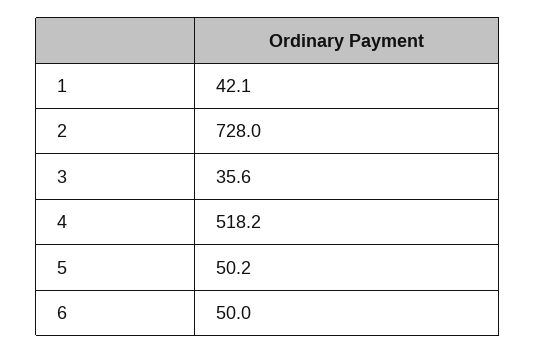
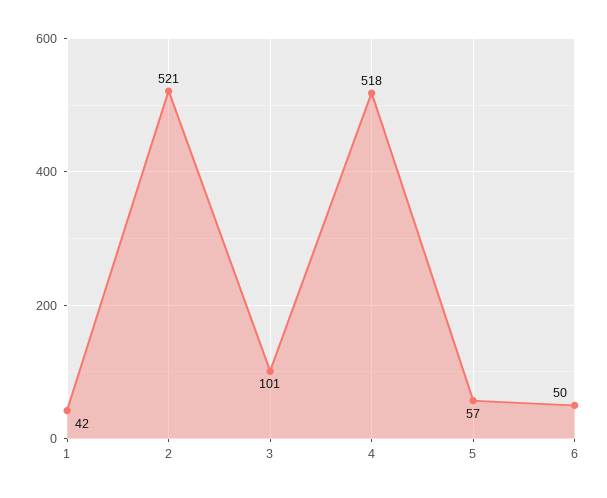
2: 728 -> 521
3: 35.6 -> 101
5: 50.2 -> 57

